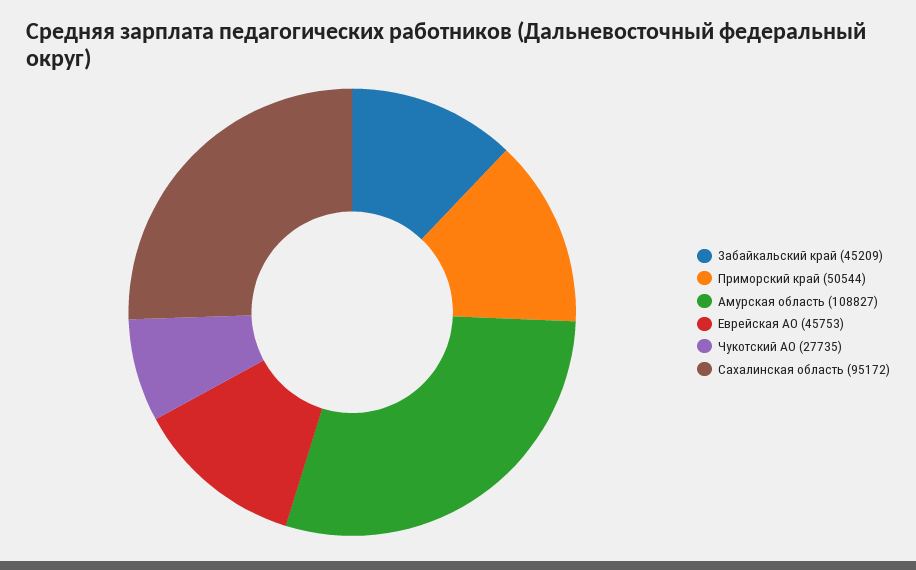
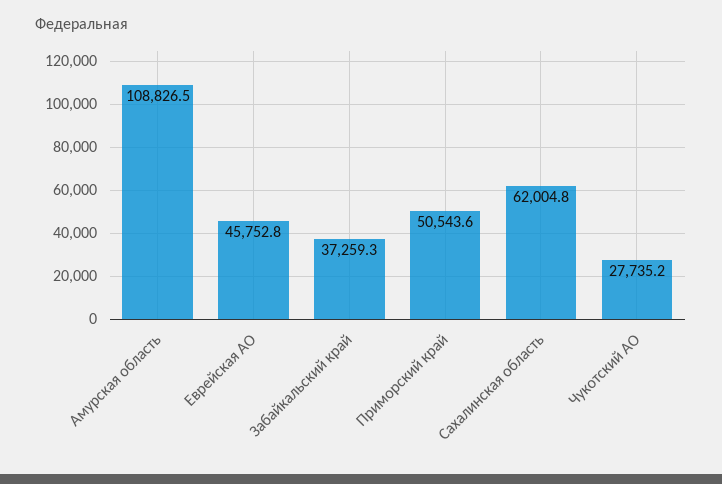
Забайкальский край: 45209 -> 37259.3
Сахалинская область: 95172 -> 62004.8

